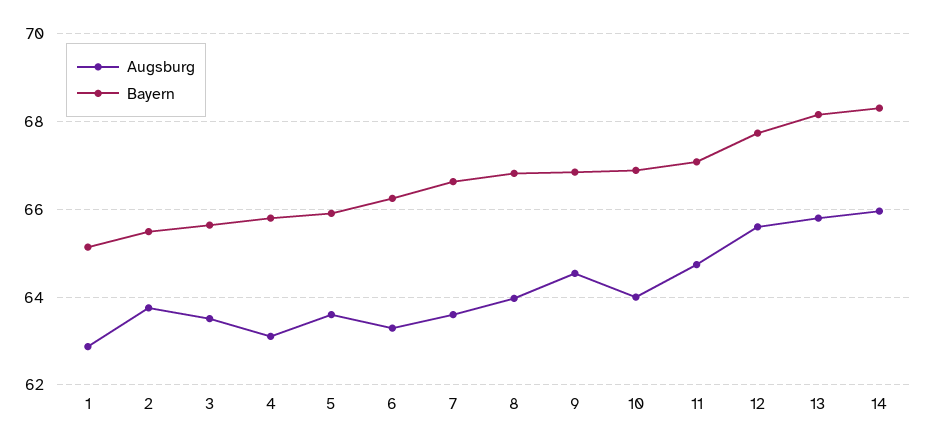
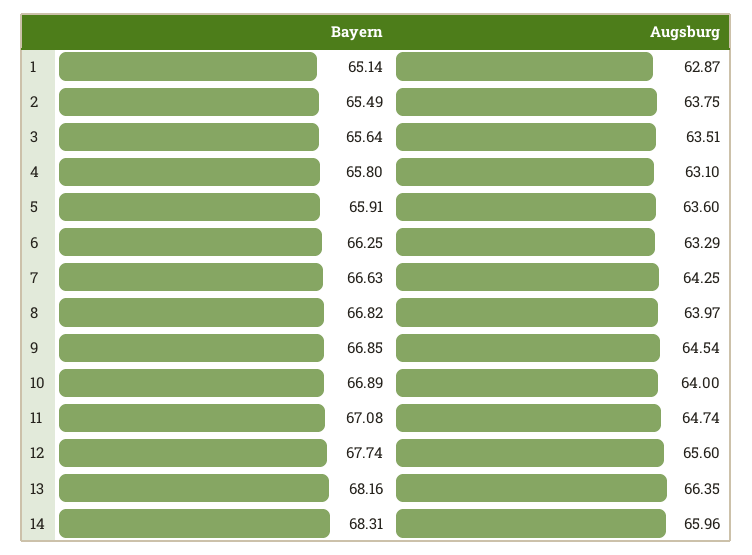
Augsburg, 7: 63.6 -> 64.25
Augsburg, 13: 65.8 -> 66.35

